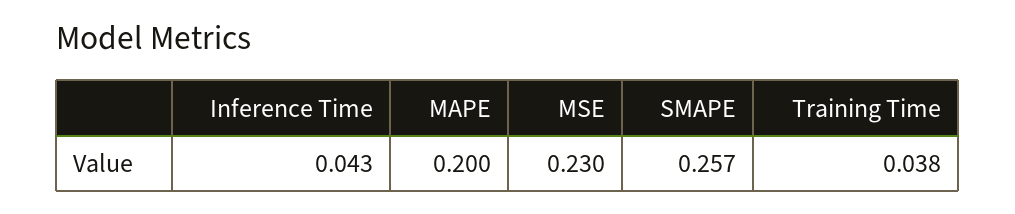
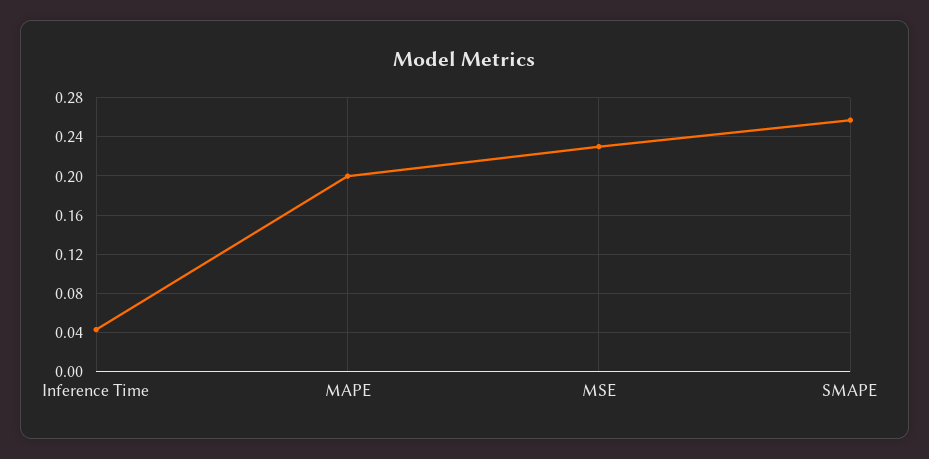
Training Time: 0.038 -> none

